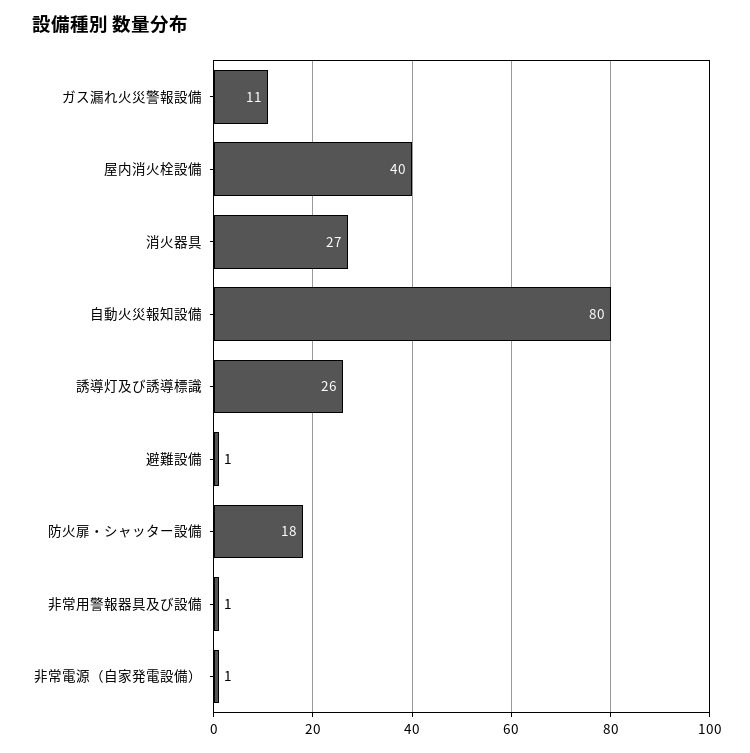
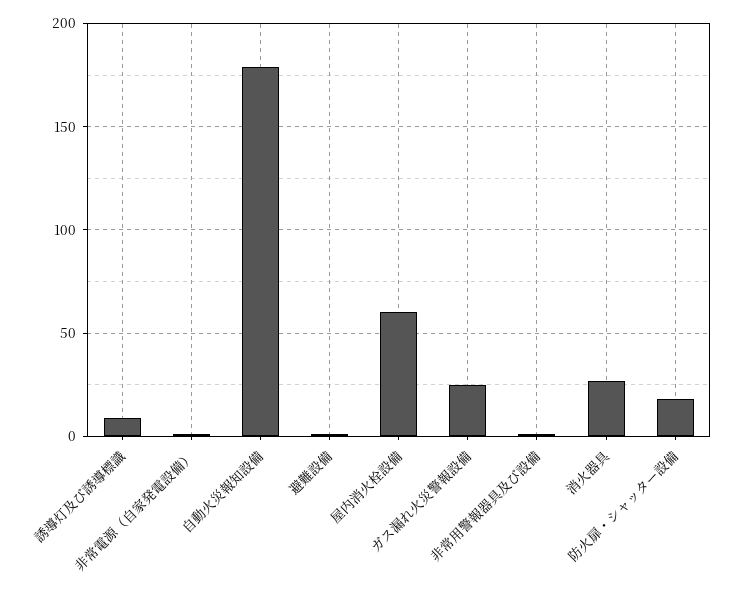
ガス漏れ火災警報設備: 11 -> 25
屋内消火栓設備: 40 -> 60
自動火災報知設備: 80 -> 180
誘導灯及び誘導標識: 26 -> 10

